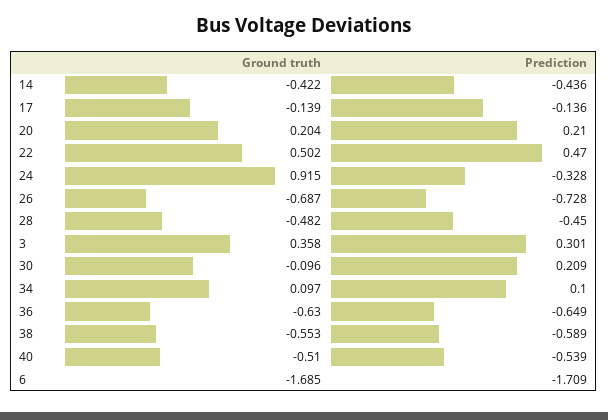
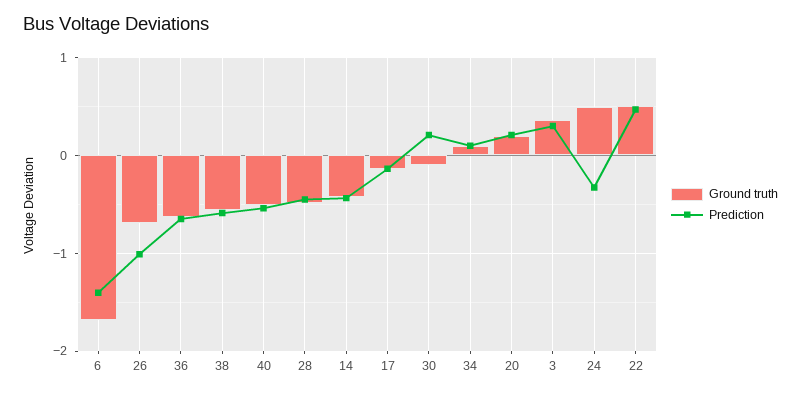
Ground truth, 24: 0.915 -> 0.5
Prediction, 26: -0.728 -> -1
Prediction, 6: -1.709 -> -1.4

